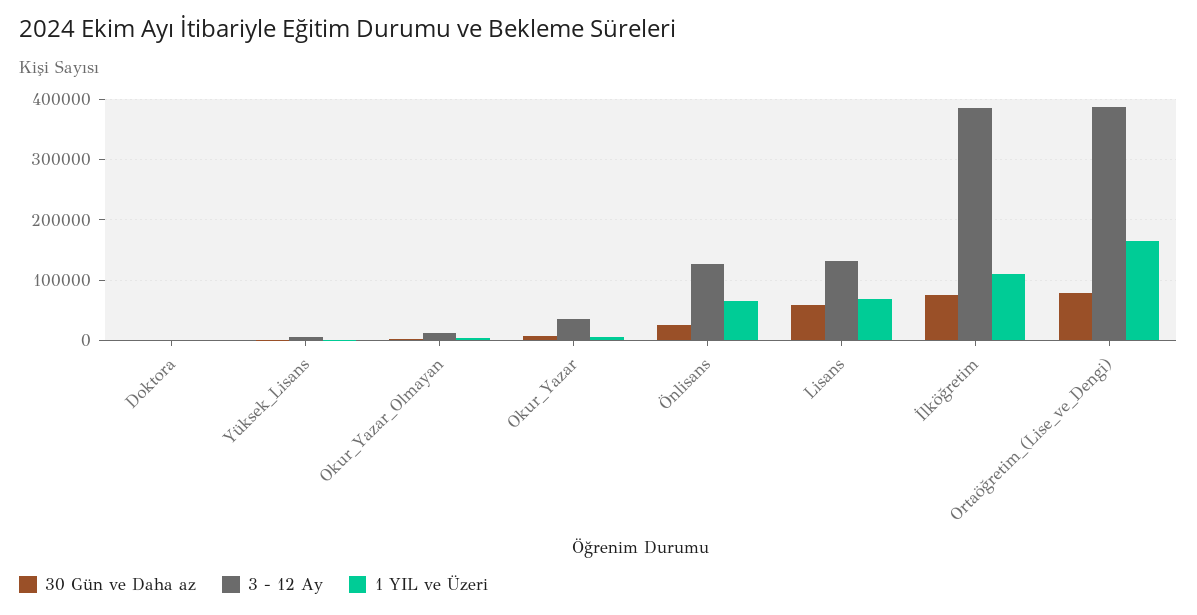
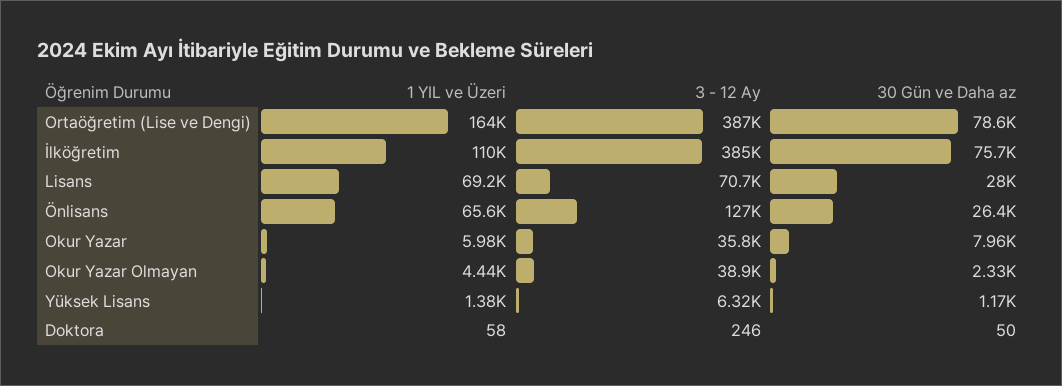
3 - 12 Ay, Okur_Yazar_Olmayan: 10000 -> 38900
30 Gün ve Daha az, Lisans: 60000 -> 28000
3 - 12 Ay, Lisans: 130000 -> 70700

